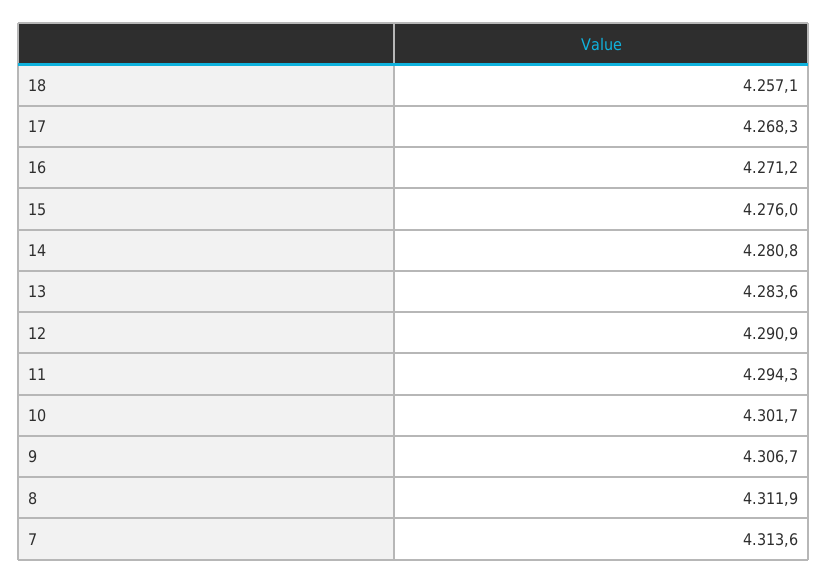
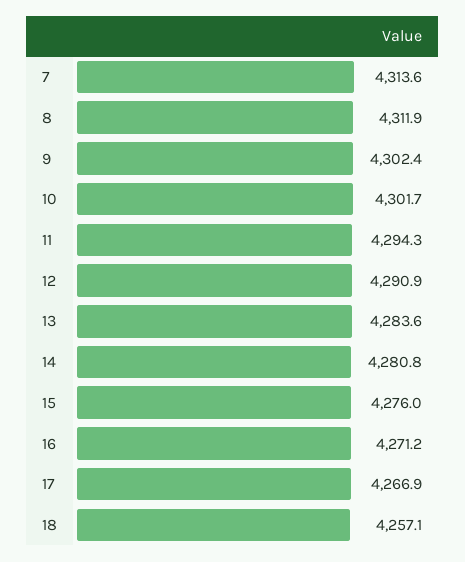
17: 4268.3 -> 4266.9
9: 4306.7 -> 4302.4

